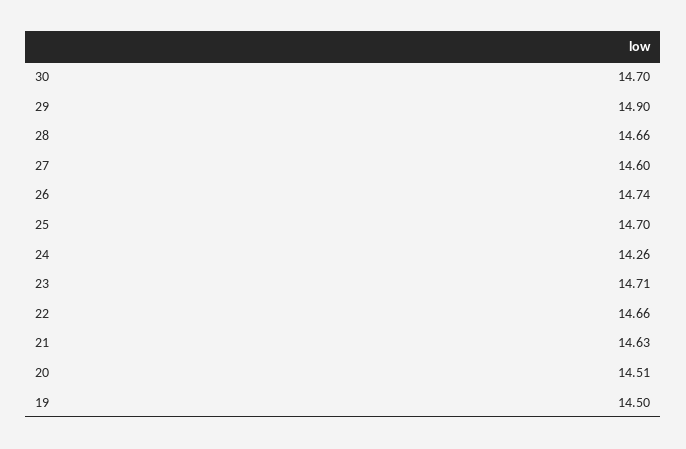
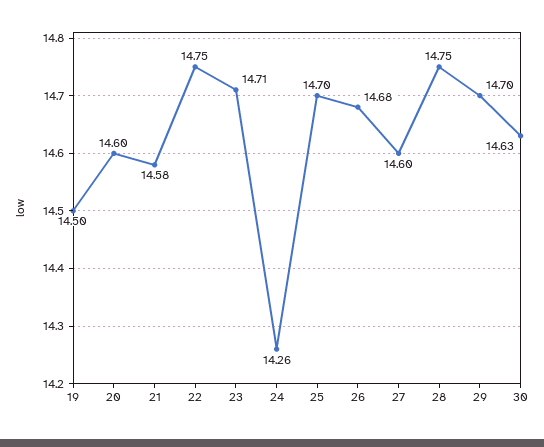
30: 14.7 -> 14.63
29: 14.9 -> 14.7
28: 14.66 -> 14.75
26: 14.74 -> 14.68
22: 14.66 -> 14.75
21: 14.63 -> 14.58
20: 14.51 -> 14.6

